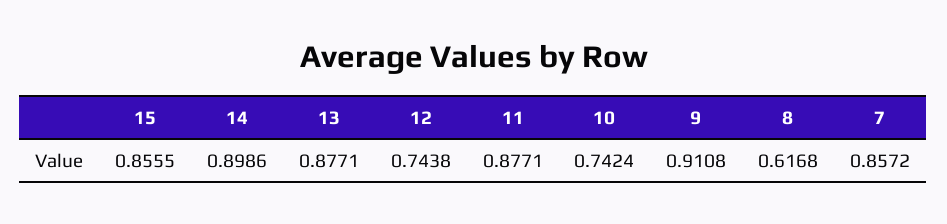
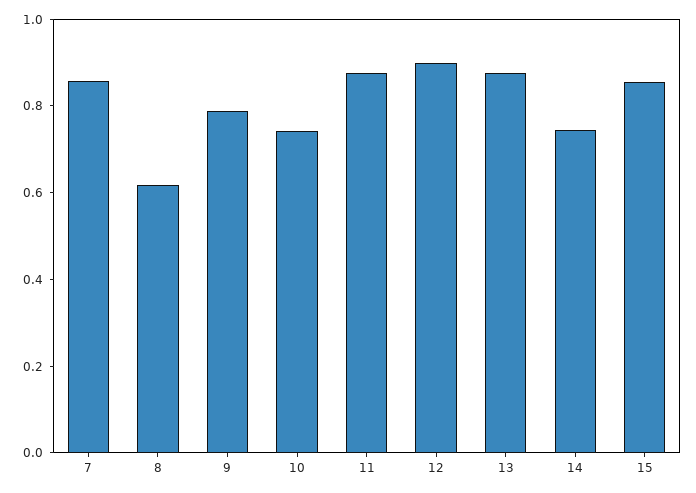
14: 0.8986 -> 0.75
12: 0.7438 -> 0.9
9: 0.9108 -> 0.8

